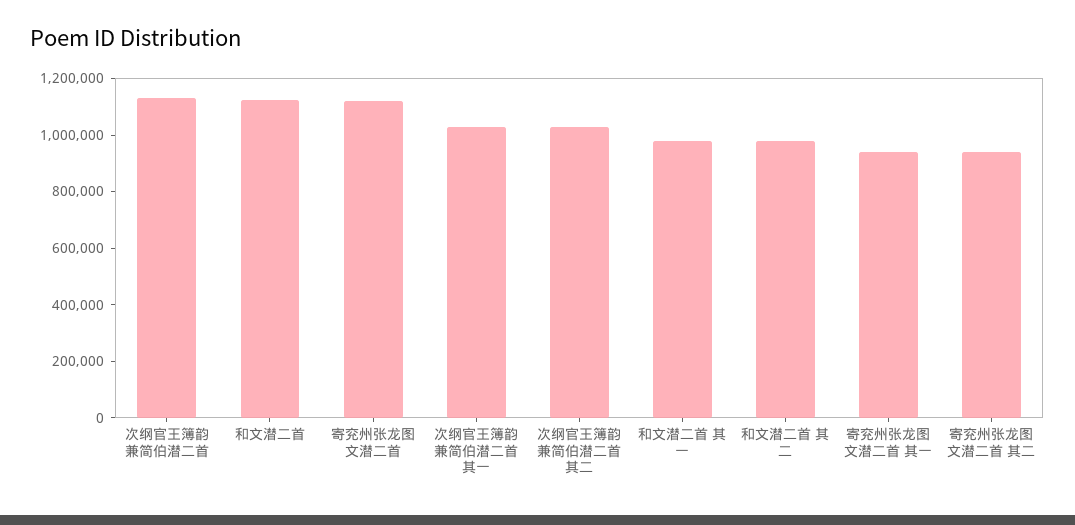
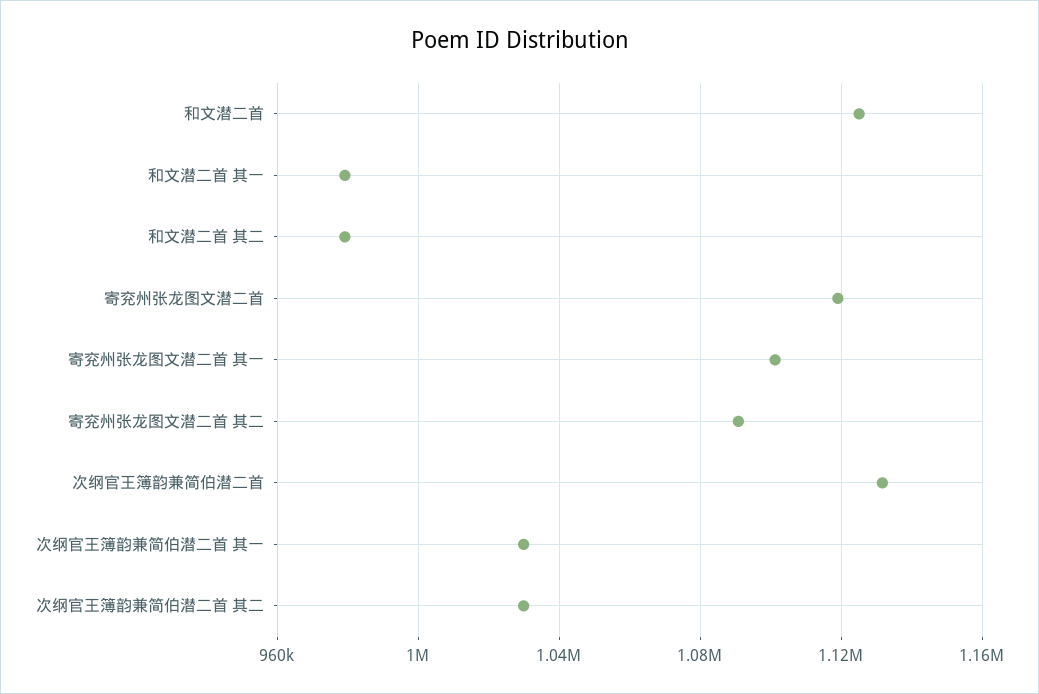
寄兖州张龙图文潜二首 其一: 950000 -> 1100000
寄兖州张龙图文潜二首 其二: 950000 -> 1090000

